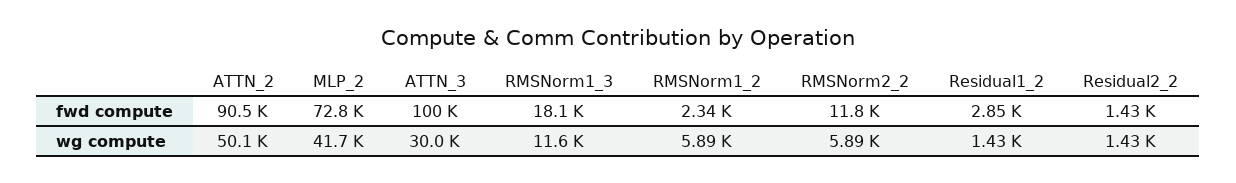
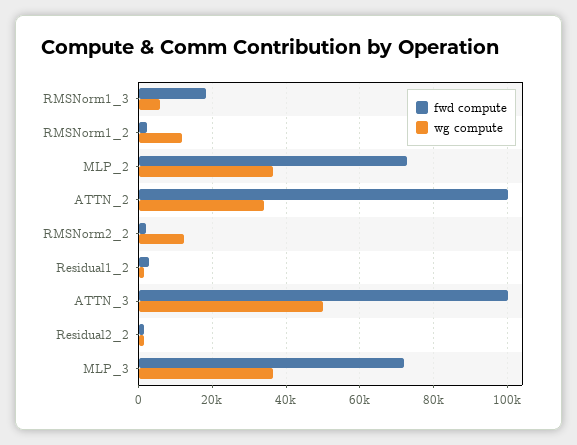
fwd compute, ATTN_2: 90500 -> 100000
fwd compute, RMSNorm2_2: 11800 -> 2000
wg compute, ATTN_2: 50100 -> 34000
wg compute, MLP_2: 41700 -> 36000
wg compute, ATTN_3: 30000 -> 50000
wg compute, RMSNorm1_3: 11600 -> 6000
wg compute, RMSNorm1_2: 5890 -> 12000
wg compute, RMSNorm2_2: 5890 -> 12000
fwd compute, MLP_3: none -> 72000
wg compute, MLP_3: none -> 36000

